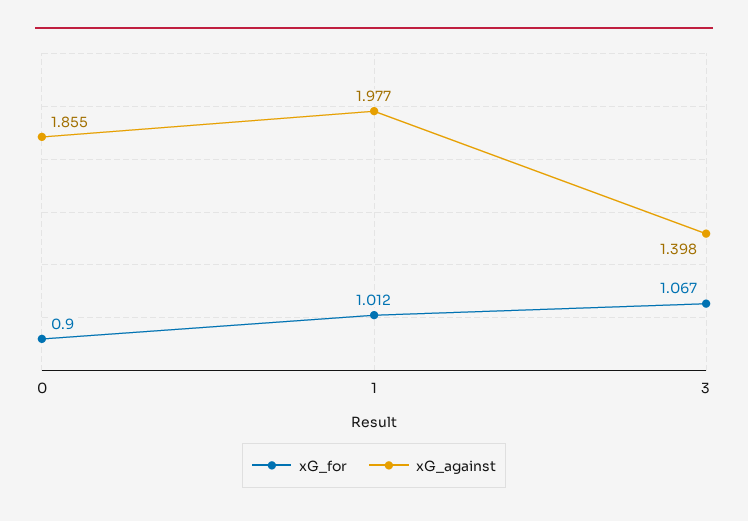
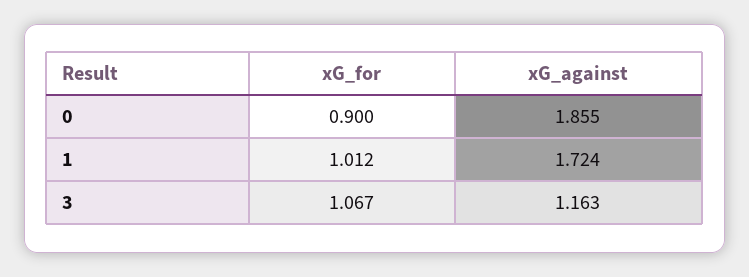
xG_against, 1: 1.977 -> 1.724
xG_against, 3: 1.398 -> 1.163

